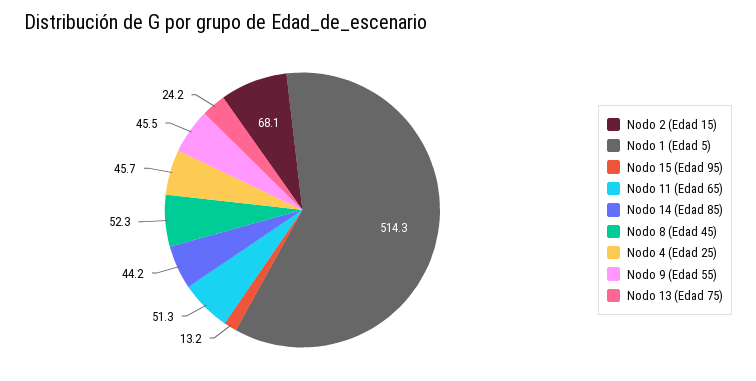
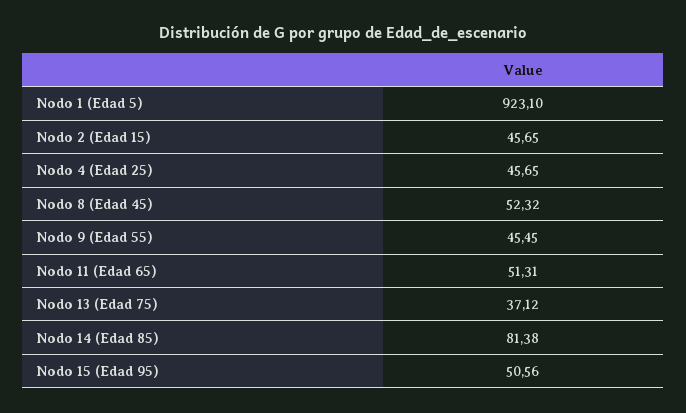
Nodo 2 (Edad 15): 68.1 -> 45.65
Nodo 1 (Edad 5): 514.3 -> 923.1
Nodo 15 (Edad 95): 13.2 -> 50.56
Nodo 14 (Edad 85): 44.2 -> 81.38
Nodo 13 (Edad 75): 24.2 -> 37.12

